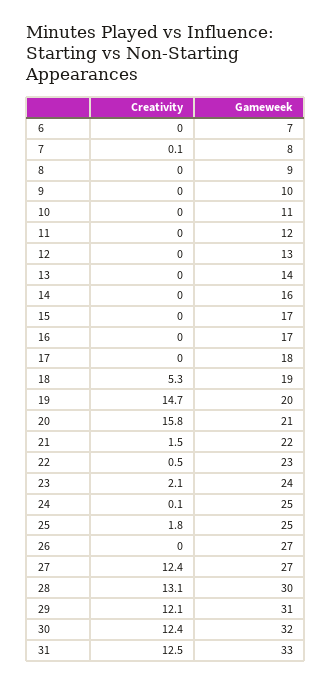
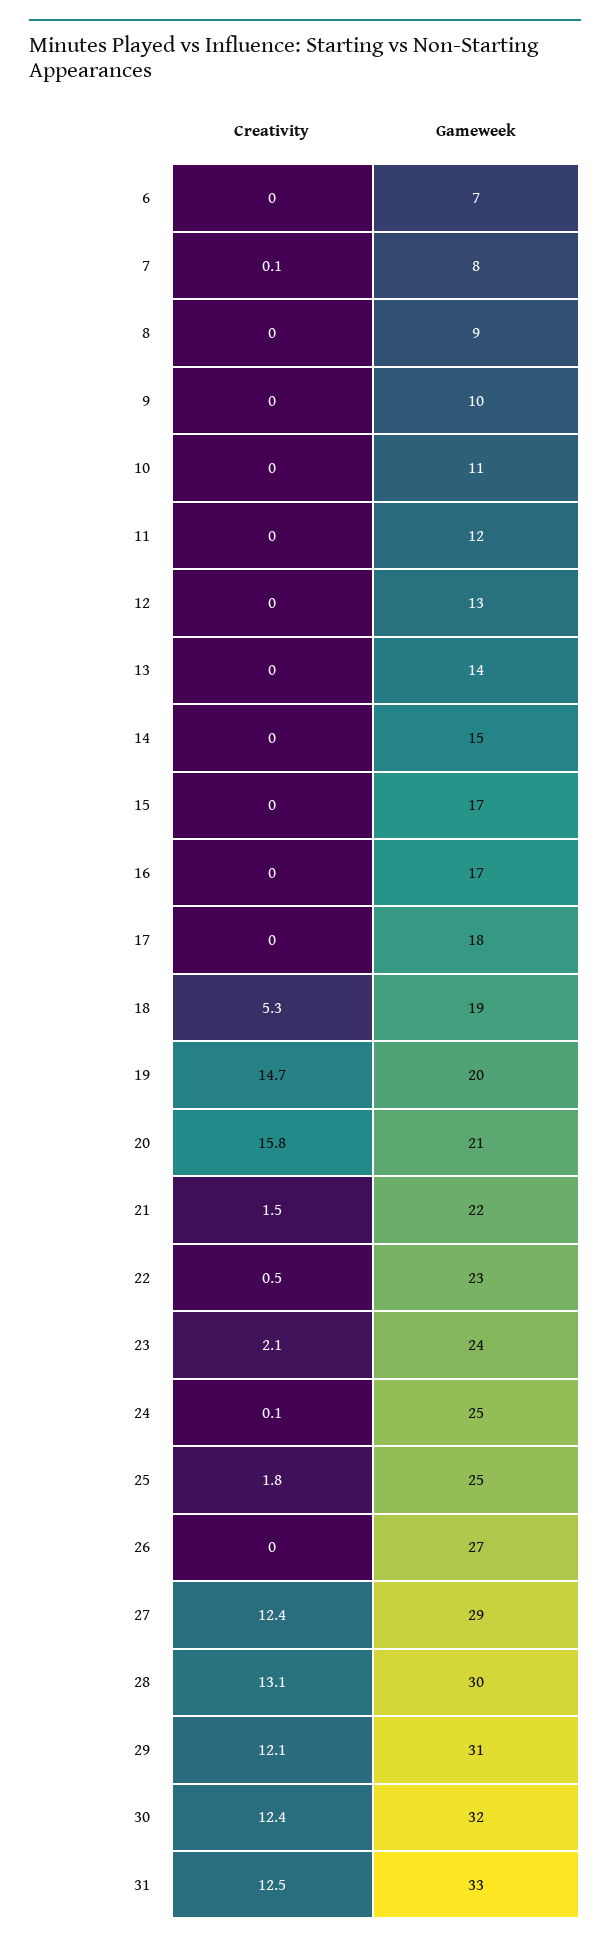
Gameweek, 14: 16 -> 15
Gameweek, 27: 27 -> 29

